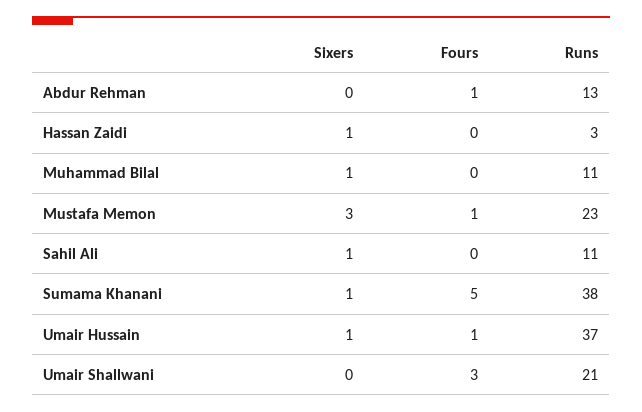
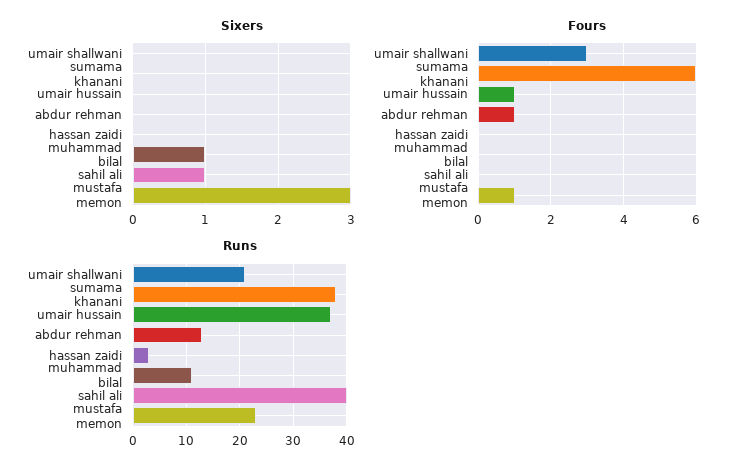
Sixers, Hassan Zaidi: 1 -> 0
Runs, Sahil Ali: 11 -> 40
Sixers, Sumama Khanani: 1 -> 0
Fours, Sumama Khanani: 5 -> 6
Sixers, Umair Hussain: 1 -> 0

